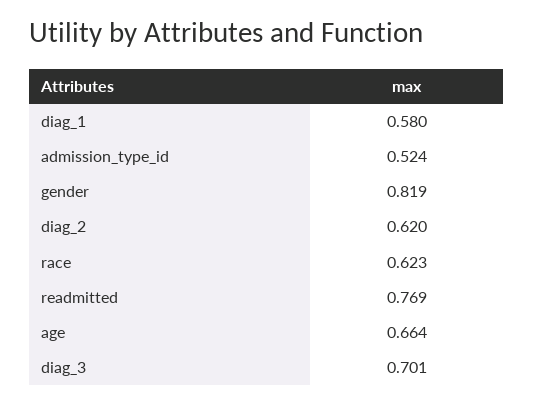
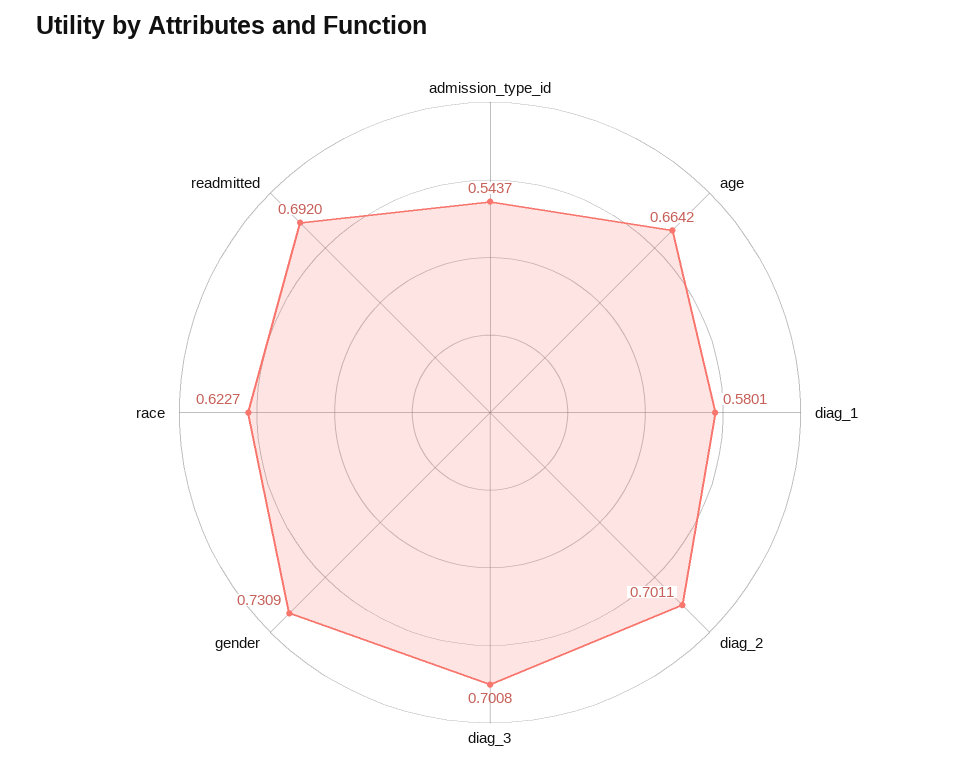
admission_type_id: 0.524 -> 0.5437
gender: 0.819 -> 0.7309
diag_2: 0.62 -> 0.7011
readmitted: 0.769 -> 0.692

